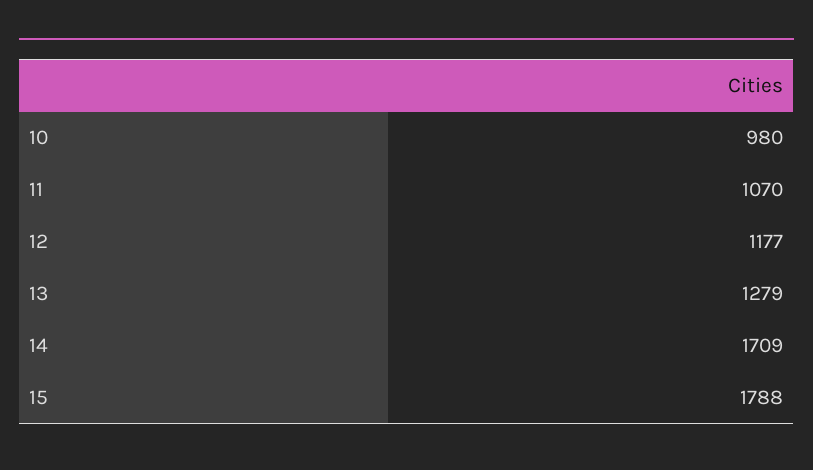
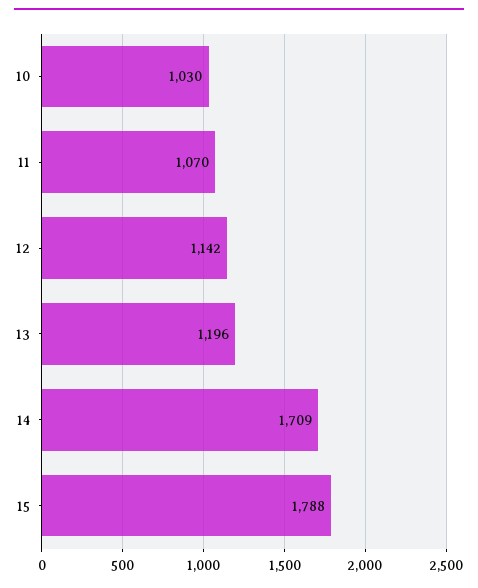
10: 980 -> 1030
12: 1177 -> 1142
13: 1279 -> 1196

